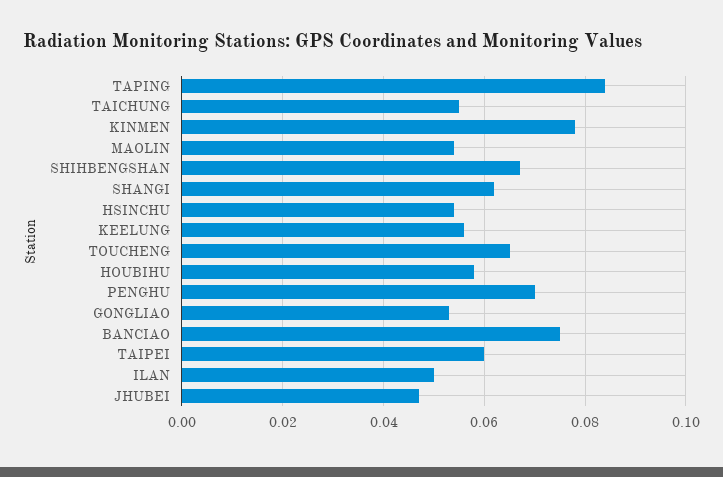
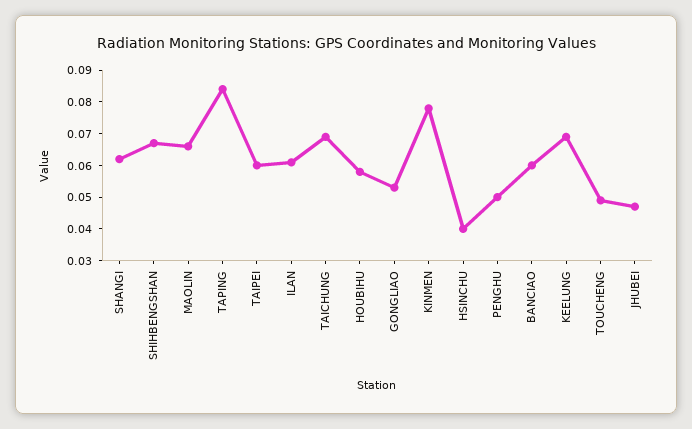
TAICHUNG: 0.055 -> 0.07
MAOLIN: 0.055 -> 0.065
HSINCHU: 0.055 -> 0.04
KEELUNG: 0.055 -> 0.07
TOUCHENG: 0.065 -> 0.05
PENGHU: 0.07 -> 0.05
BANCIAO: 0.075 -> 0.06
ILAN: 0.05 -> 0.06

